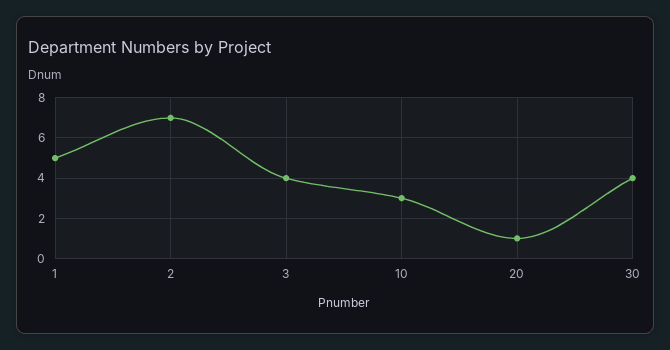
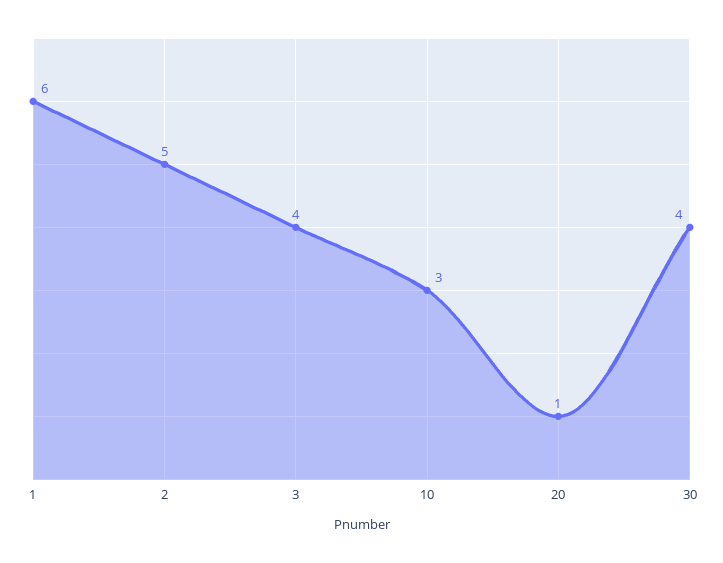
1: 5 -> 6
2: 7 -> 5

